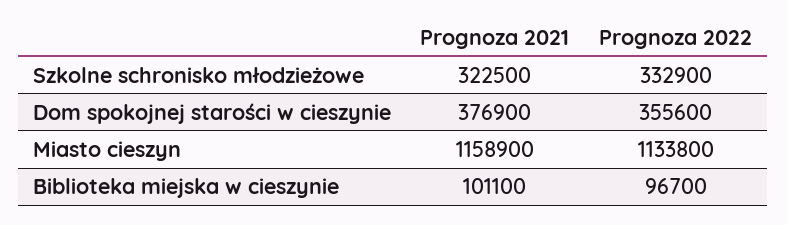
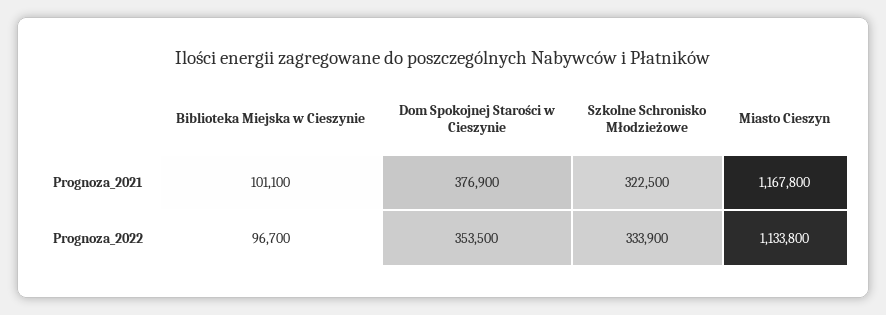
Prognoza 2022, Szkolne schronisko młodzieżowe: 332900 -> 333900
Prognoza 2022, Dom spokojnej starości w cieszynie: 355600 -> 353500
Prognoza 2021, Miasto cieszyn: 1158900 -> 1167800

